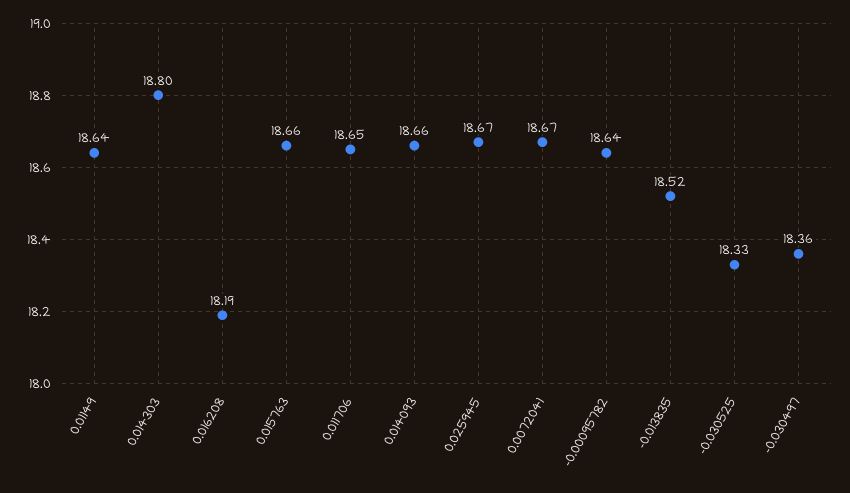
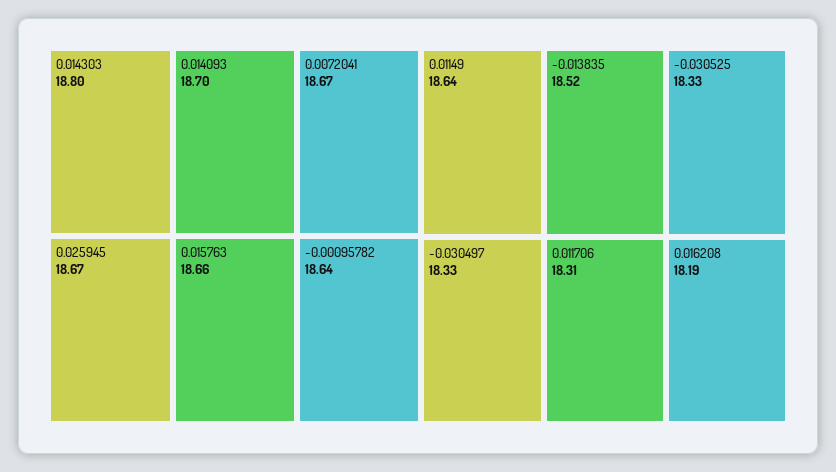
0.011706: 18.65 -> 18.31
0.014093: 18.66 -> 18.7
-0.030497: 18.36 -> 18.33

